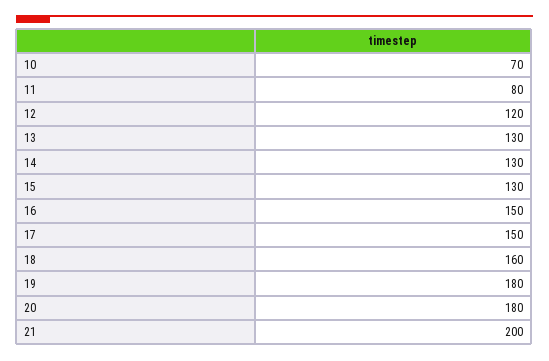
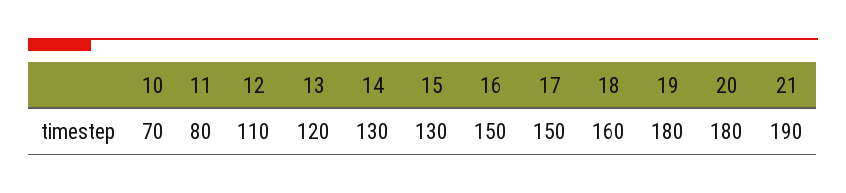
12: 120 -> 110
13: 130 -> 120
21: 200 -> 190

